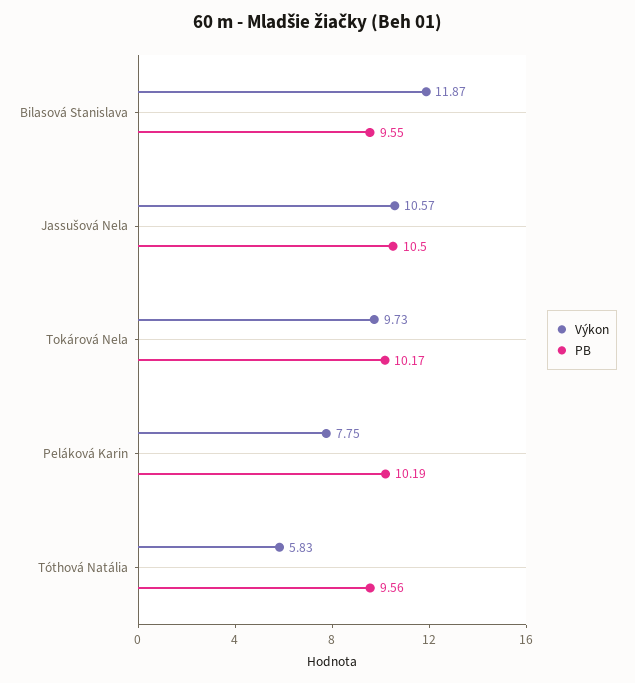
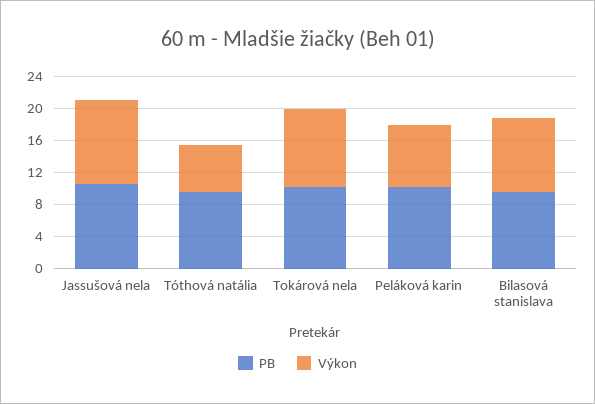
Výkon, Bilasová Stanislava: 11.87 -> 9

